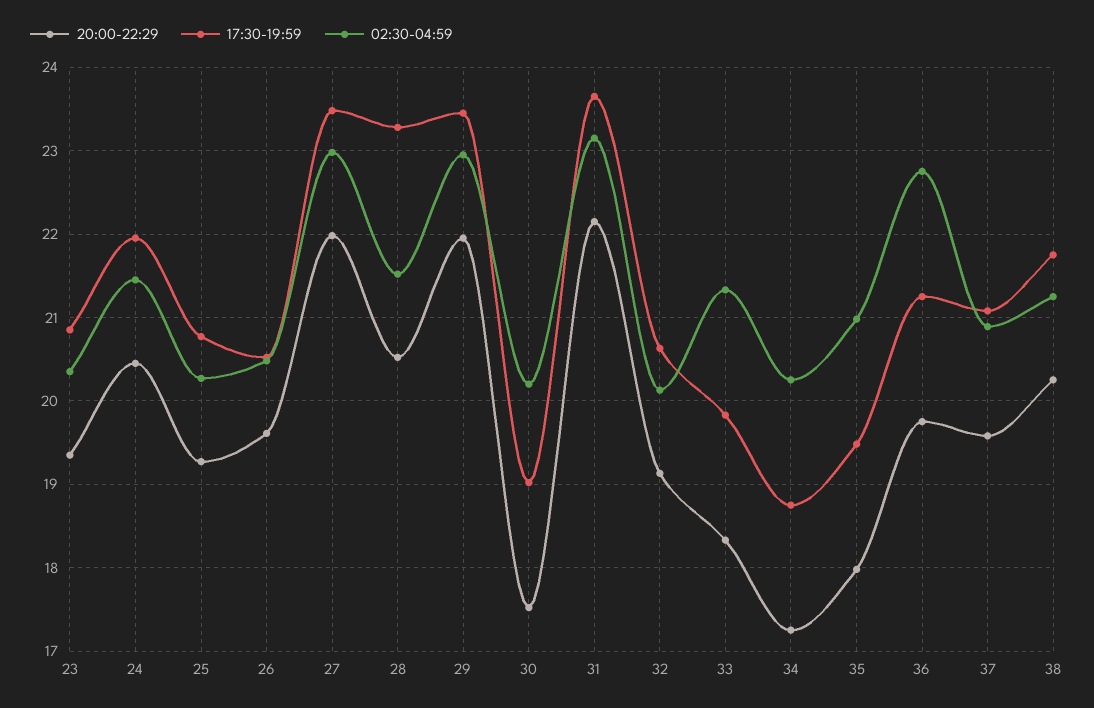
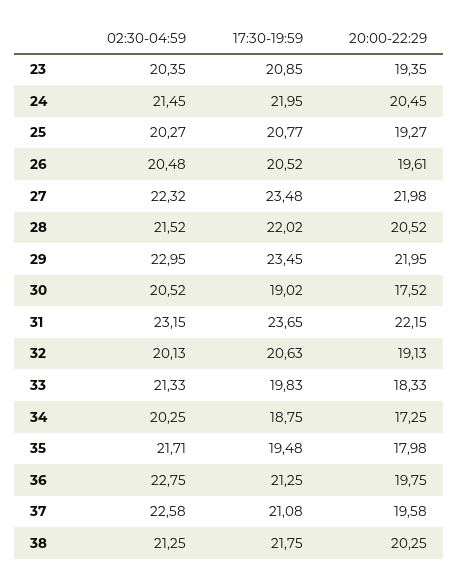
02:30-04:59, 27: 23 -> 22.32
17:30-19:59, 28: 23.3 -> 22.02
02:30-04:59, 30: 20.2 -> 20.52
02:30-04:59, 35: 21 -> 21.71
02:30-04:59, 37: 20.9 -> 22.58

